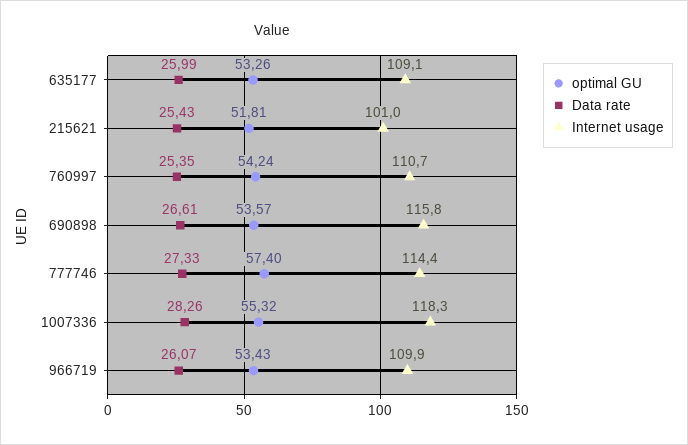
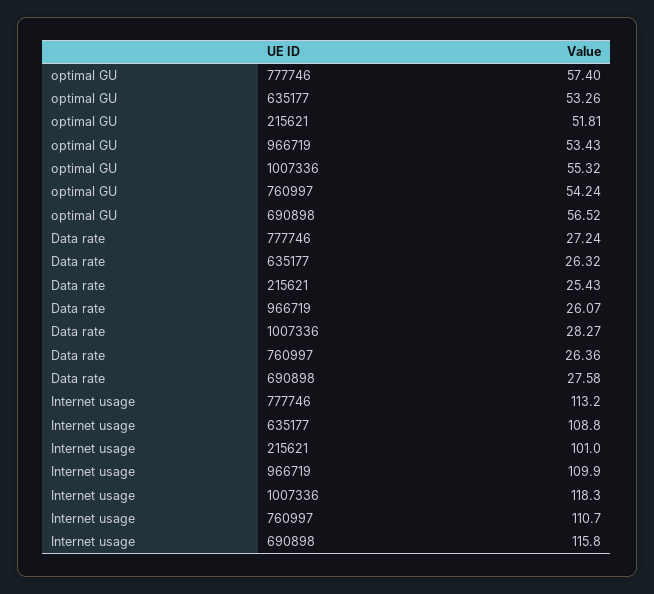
Data rate, 635177: 25.99 -> 26.32
Internet usage, 635177: 109.1 -> 108.8
Data rate, 760997: 25.35 -> 26.36
optimal GU, 690898: 53.57 -> 56.52
Data rate, 690898: 26.61 -> 27.58
Data rate, 777746: 27.33 -> 27.24
Internet usage, 777746: 114.4 -> 113.2
Data rate, 1007336: 28.26 -> 28.27

